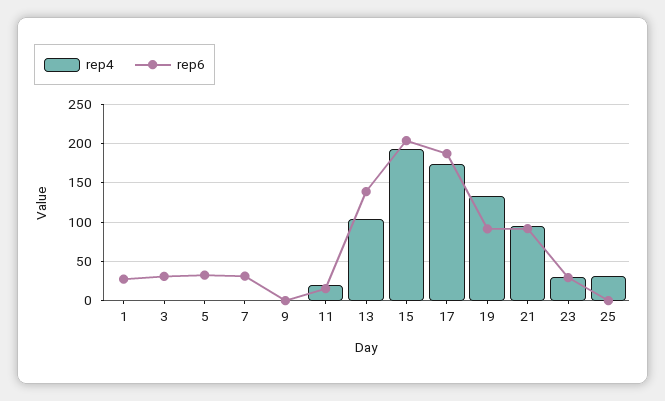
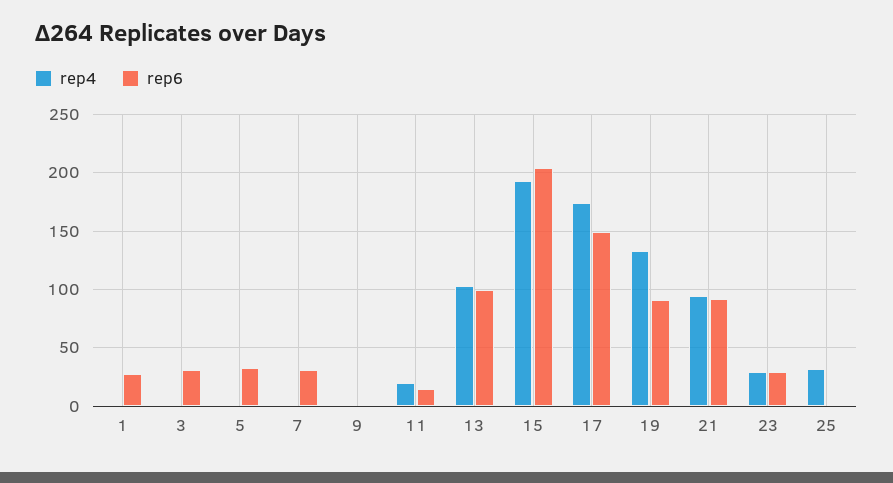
rep6, 13: 140 -> 100
rep6, 17: 190 -> 150

